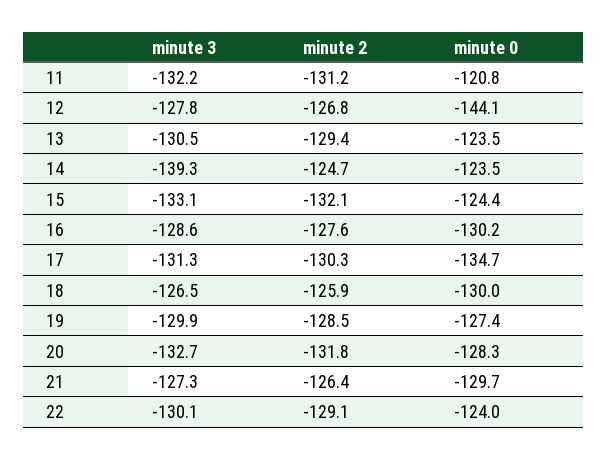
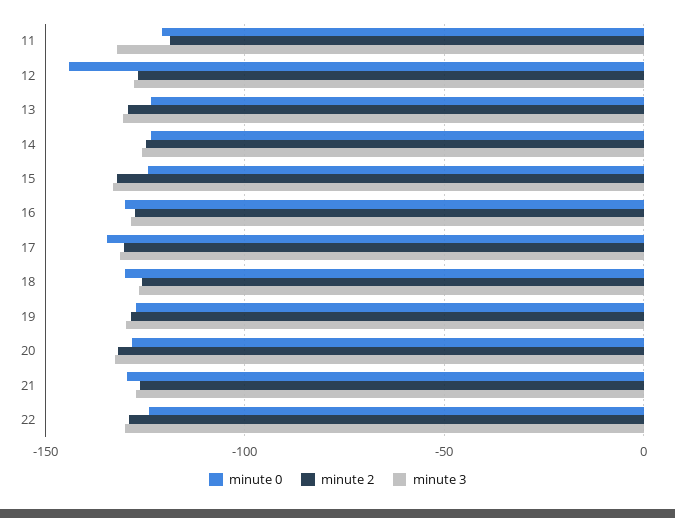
minute 2, 11: -131.2 -> -120
minute 3, 14: -139.3 -> -125

